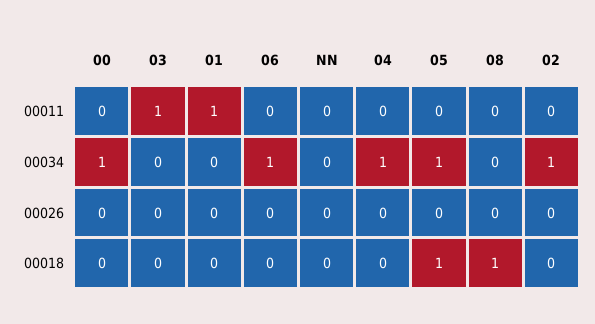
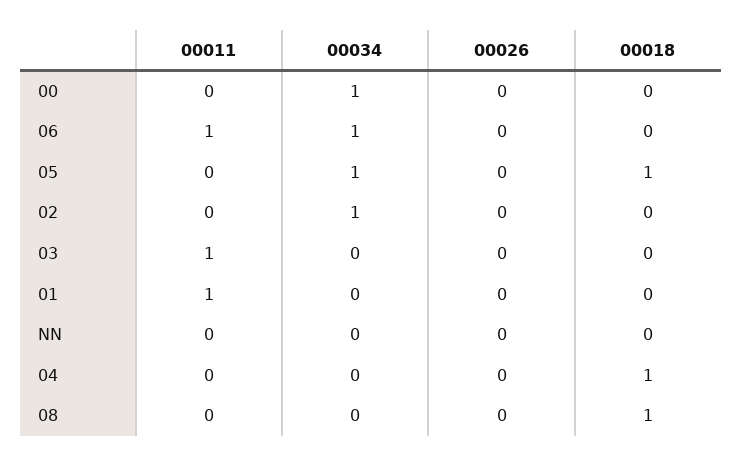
06, 00011: 0 -> 1
04, 00034: 1 -> 0
04, 00018: 0 -> 1

